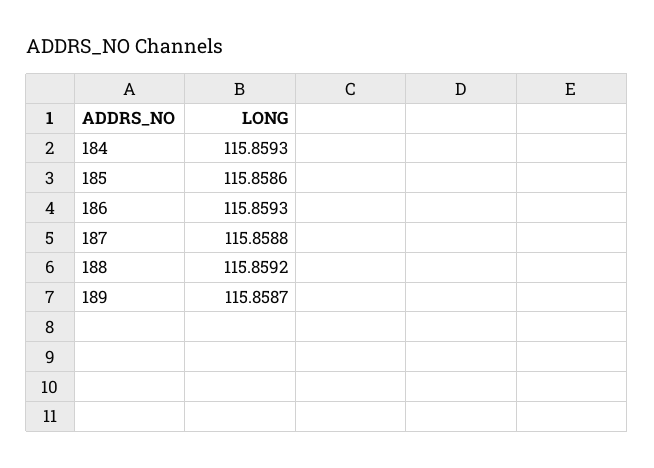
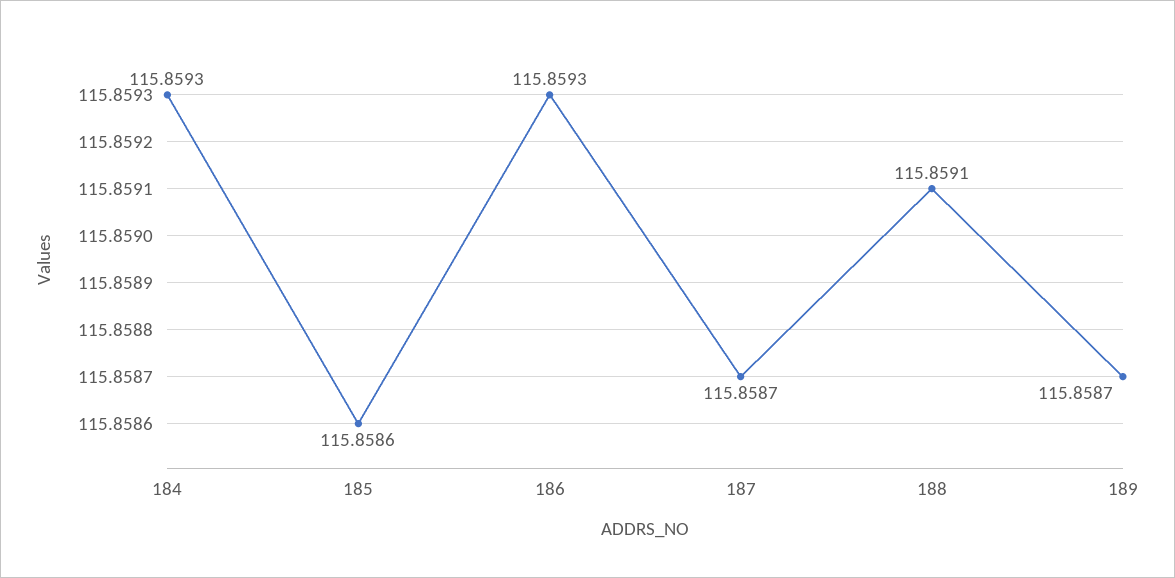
187: 115.8588 -> 115.8587
188: 115.8592 -> 115.8591

